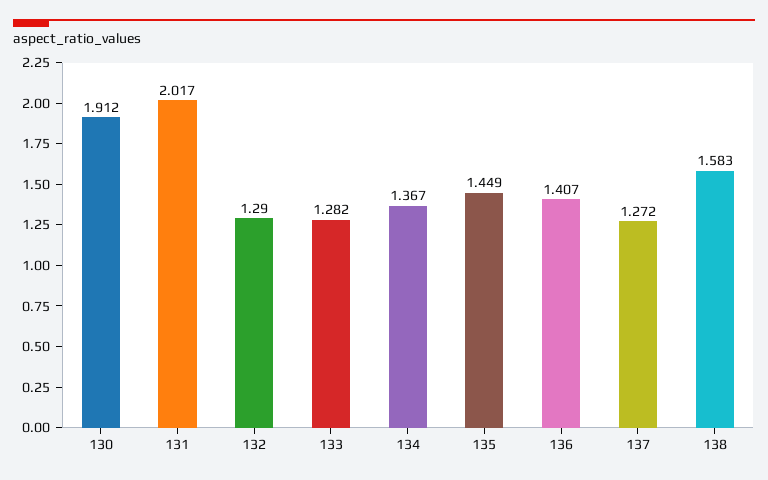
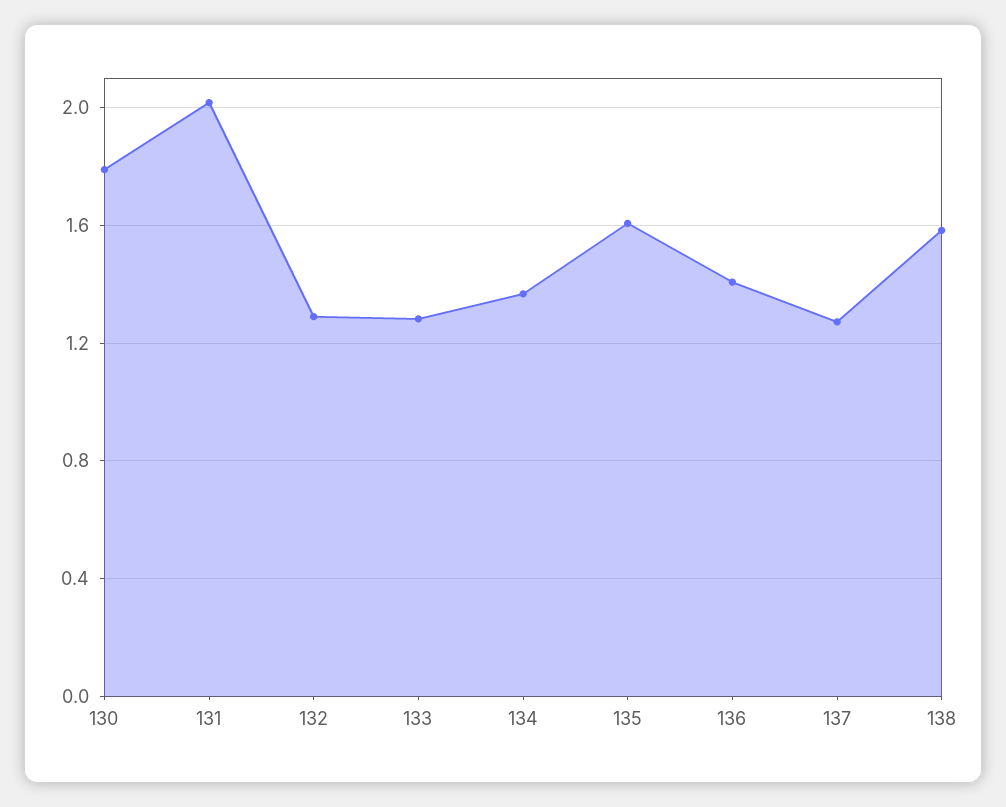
130: 1.912 -> 1.8
135: 1.449 -> 1.6

